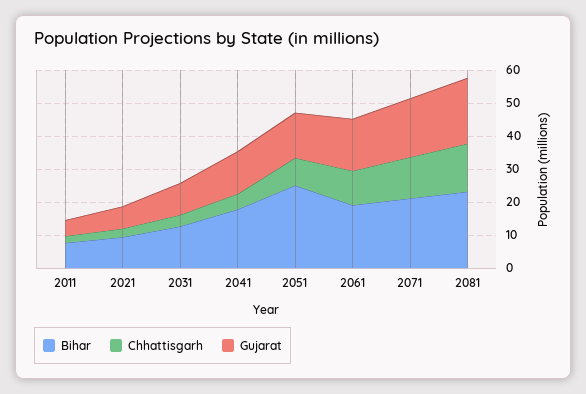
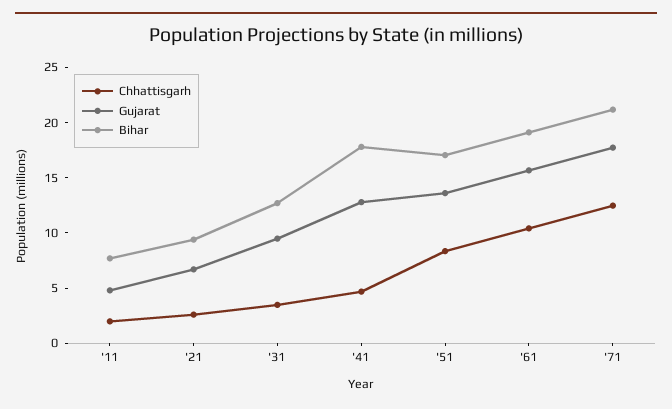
Bihar, 2051: 25 -> 17
Bihar, 2081: 22.5 -> none
Chhattisgarh, 2081: 15 -> none
Gujarat, 2081: 20 -> none

